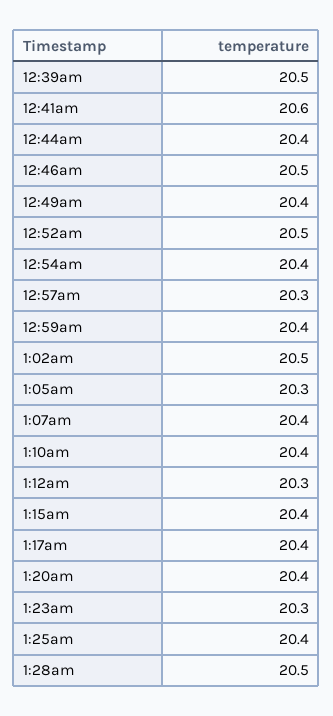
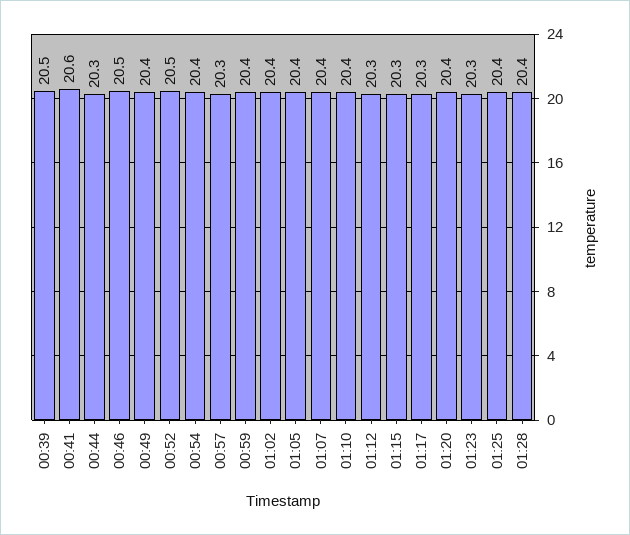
12:44am: 20.4 -> 20.3
1:02am: 20.5 -> 20.4
1:05am: 20.3 -> 20.4
1:15am: 20.4 -> 20.3
1:17am: 20.4 -> 20.3
1:28am: 20.5 -> 20.4

